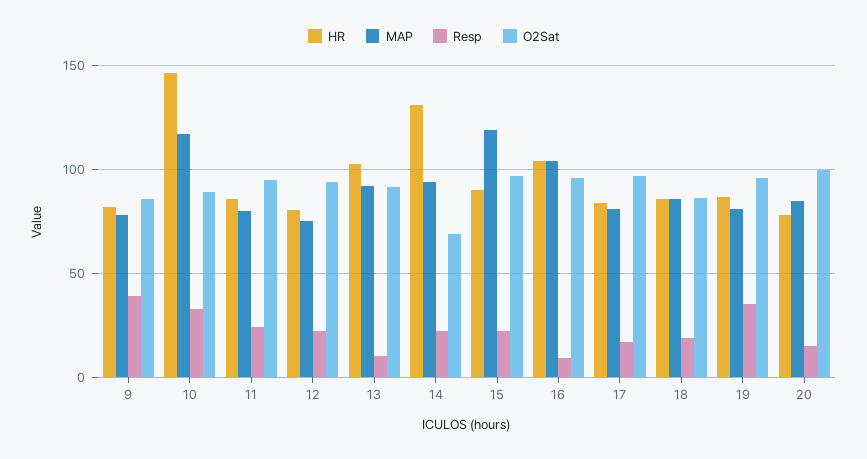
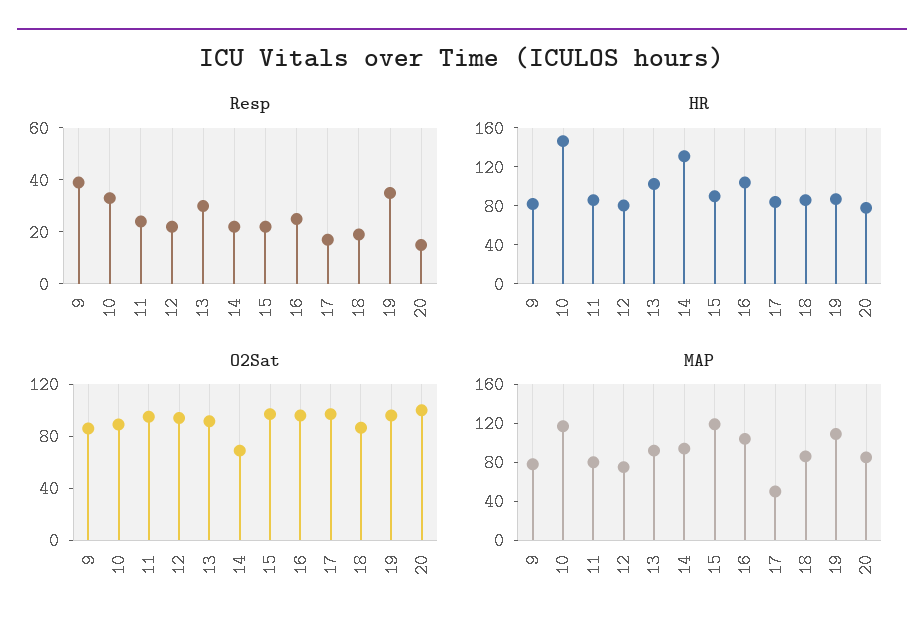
Resp, 13: 10 -> 30
Resp, 16: 10 -> 25
MAP, 17: 80 -> 50
MAP, 19: 80 -> 110

